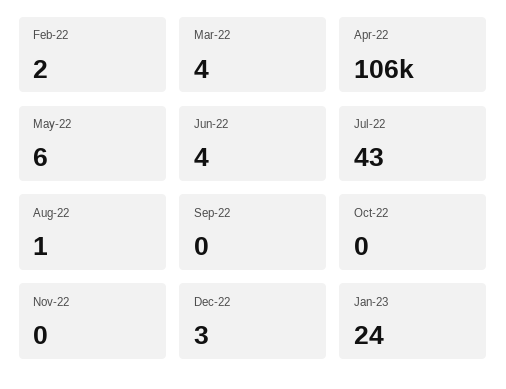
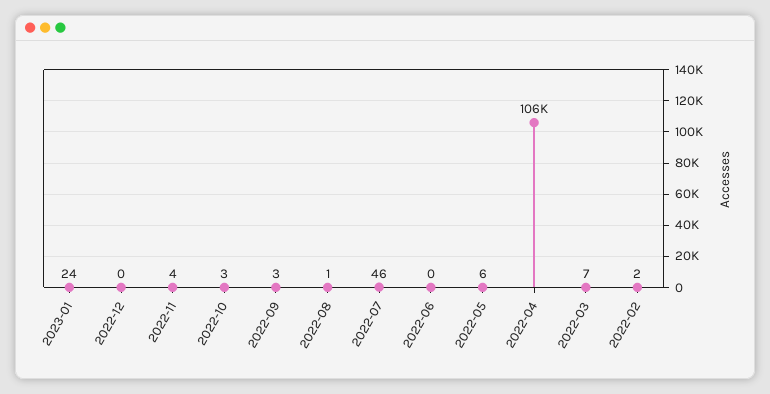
Mar-22: 4 -> 7
Jun-22: 4 -> 0
Jul-22: 43 -> 46
Sep-22: 0 -> 3
Oct-22: 0 -> 3
Nov-22: 0 -> 4
Dec-22: 3 -> 0

